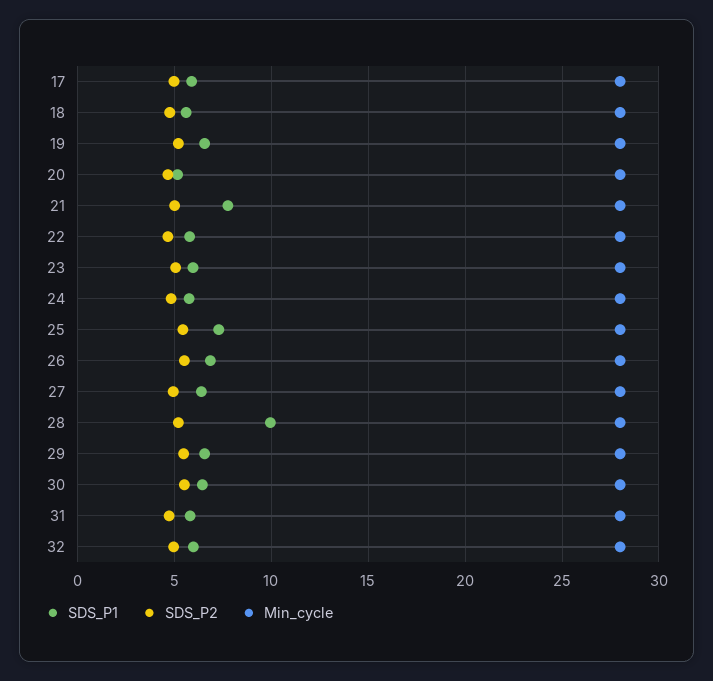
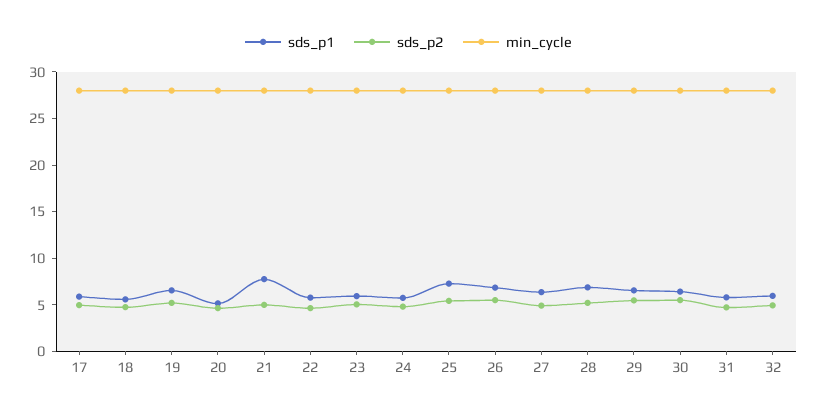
SDS_P1, 28: 10 -> 7

